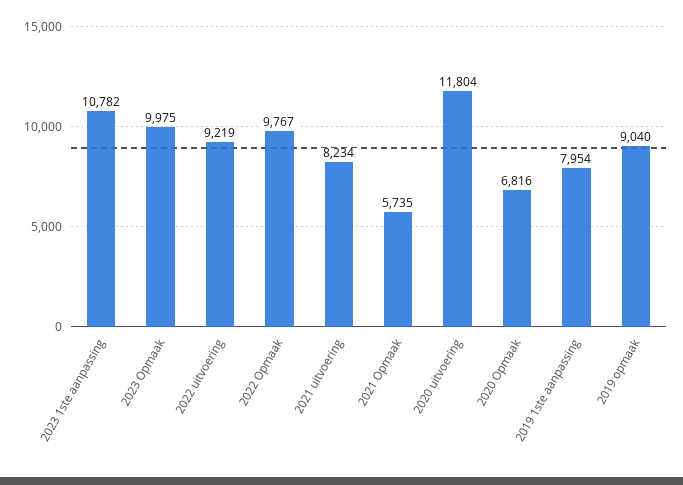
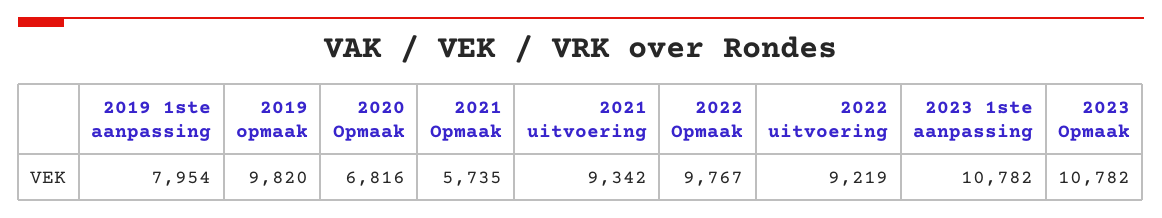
2023 Opmaak: 9975 -> 10782
2021 uitvoering: 8234 -> 9342
2020 uitvoering: 11804 -> none
2019 opmaak: 9040 -> 9820

